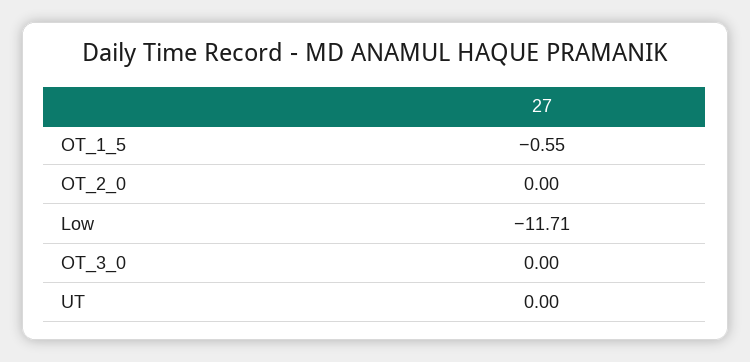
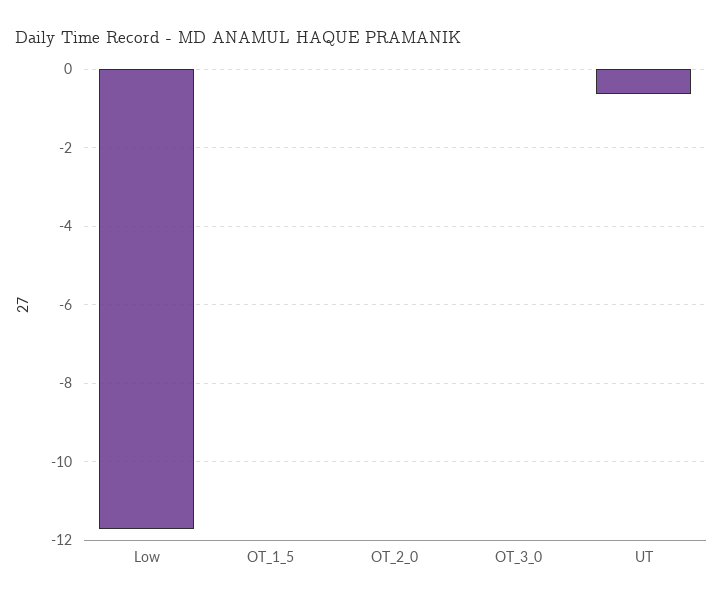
OT_1_5: -0.55 -> 0
UT: 0 -> -0.6

